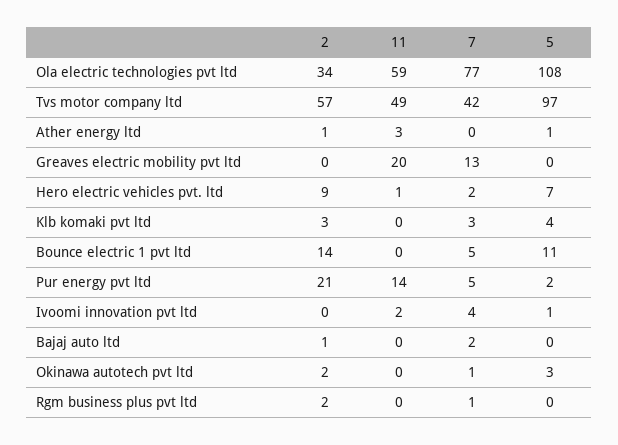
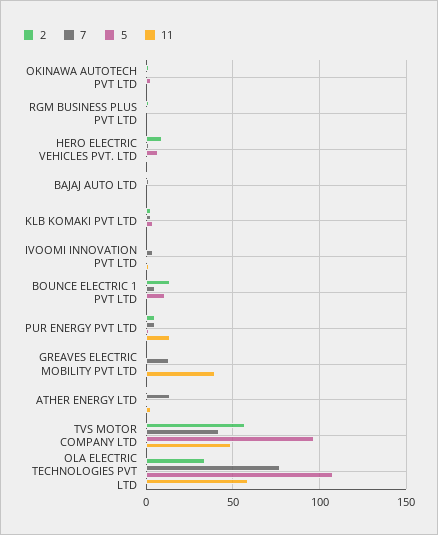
7, Ather energy ltd: 0 -> 15
11, Greaves electric mobility pvt ltd: 20 -> 40
2, Pur energy pvt ltd: 21 -> 5

